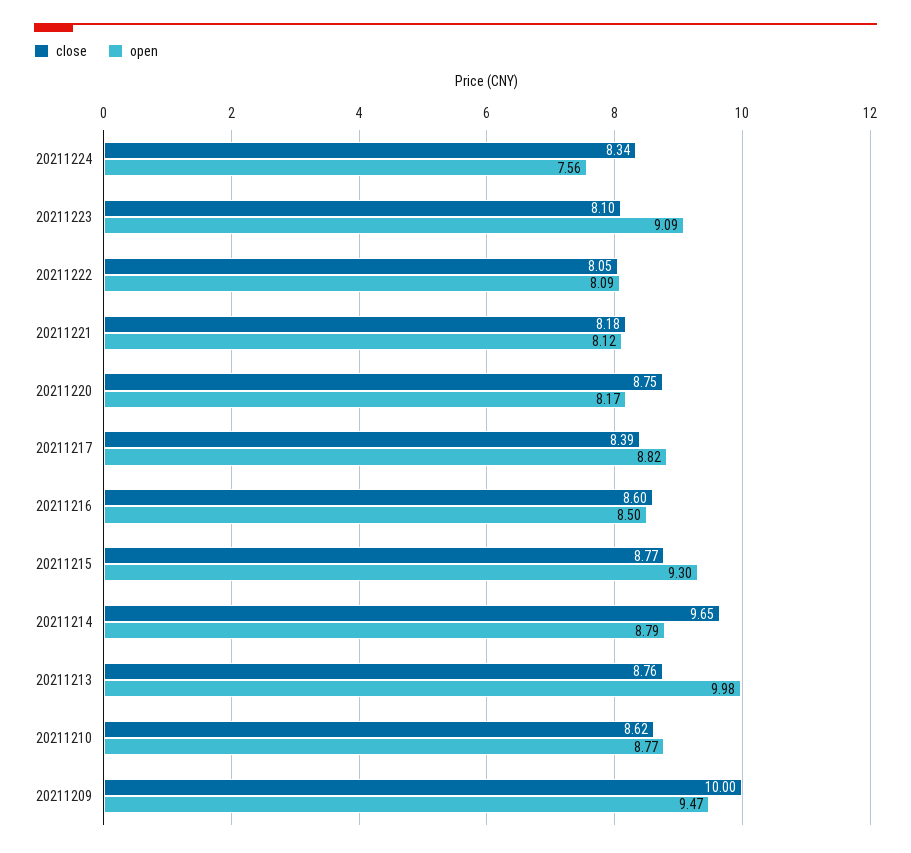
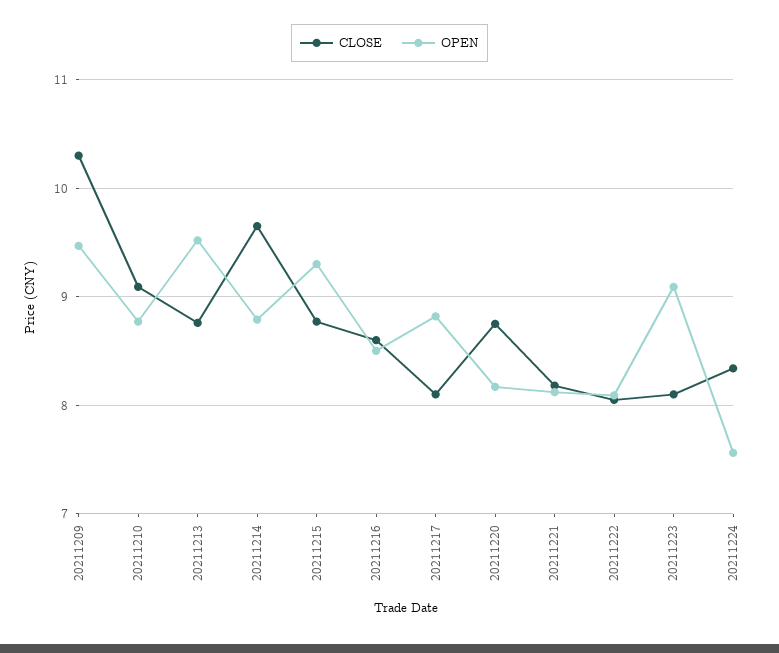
close, 20211217: 8.39 -> 8.1
open, 20211213: 9.98 -> 9.5
close, 20211210: 8.62 -> 9.1
close, 20211209: 10 -> 10.3

